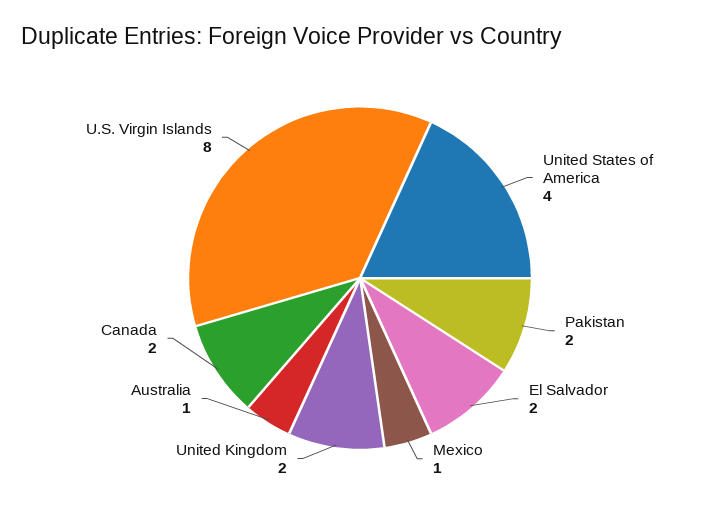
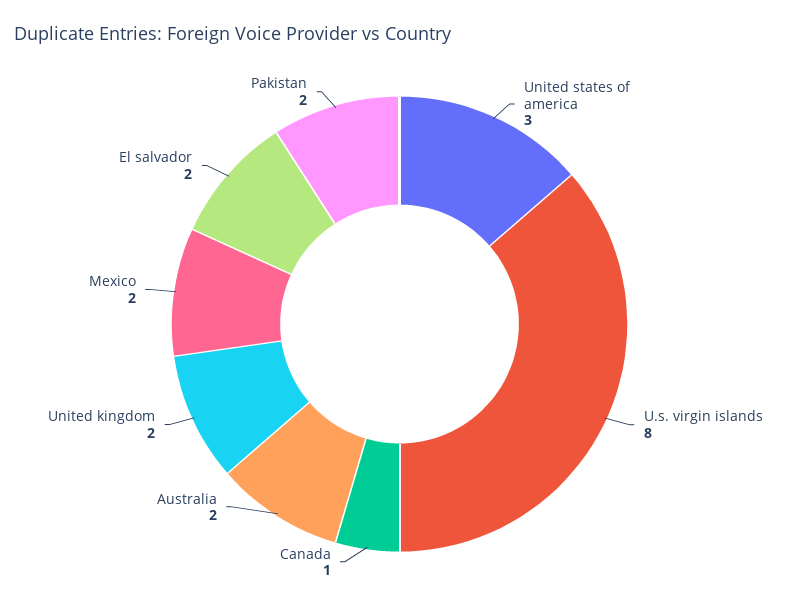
United States of America: 4 -> 3
Mexico: 1 -> 2
Australia: 1 -> 2
Canada: 2 -> 1

